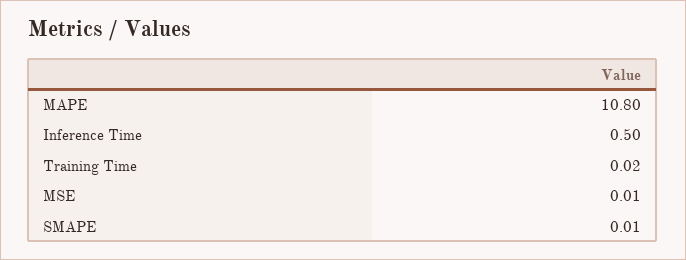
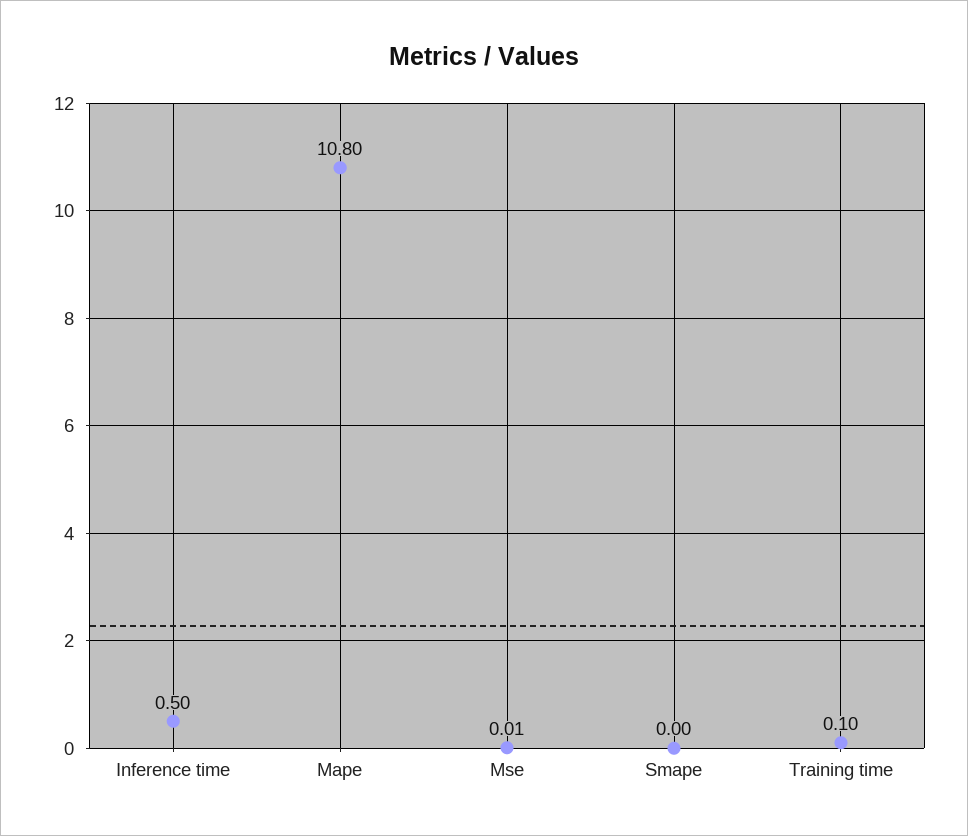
Training Time: 0.02 -> 0.1
SMAPE: 0.01 -> 0

